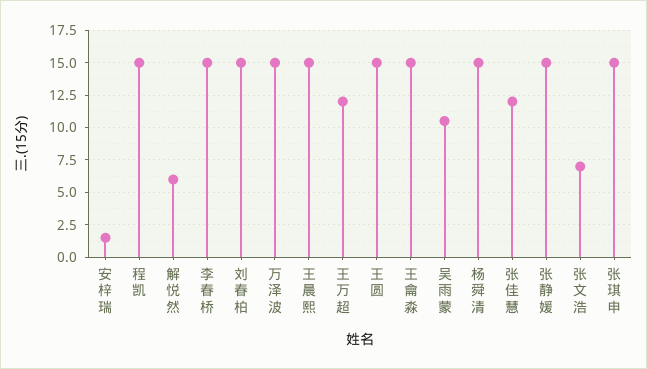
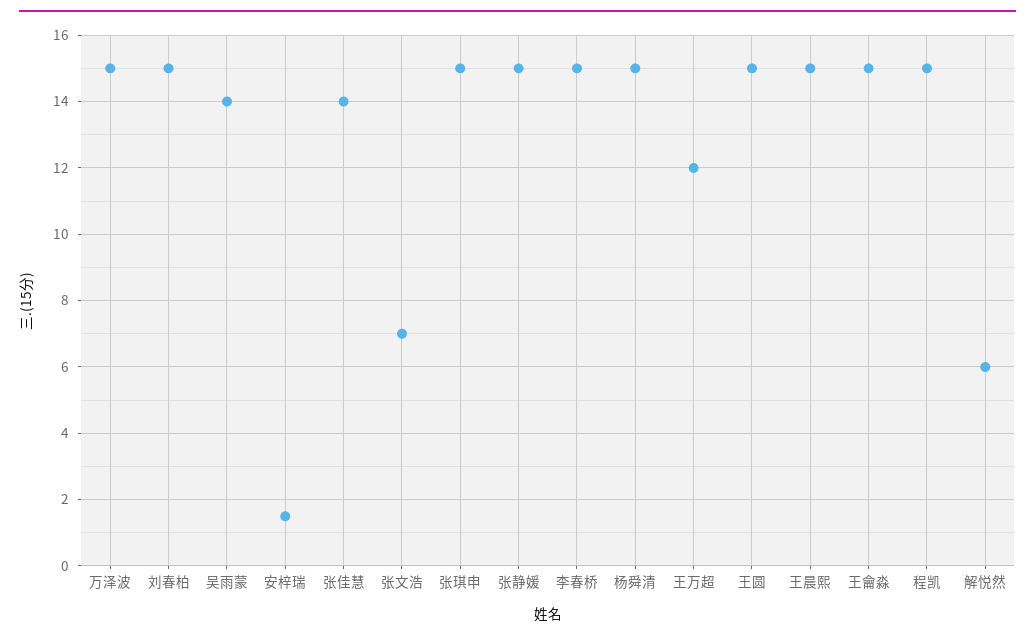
吴雨蒙: 10.5 -> 14
张佳慧: 12 -> 14

